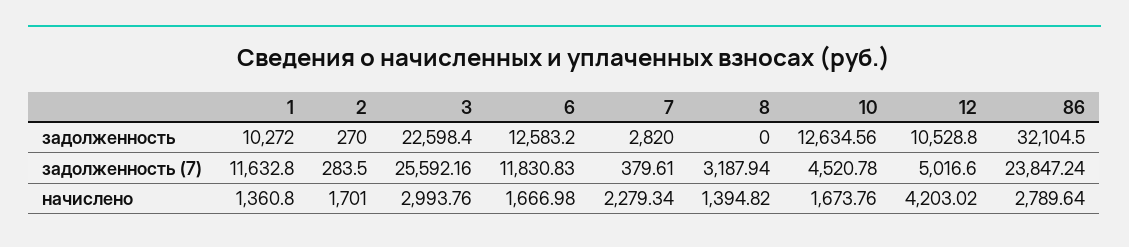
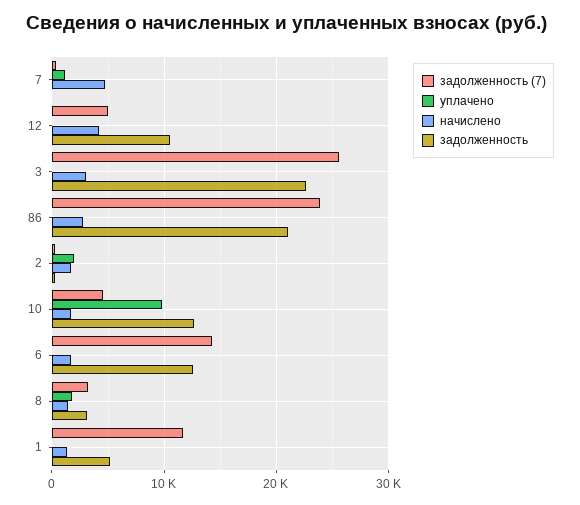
задолженность, 1: 10272 -> 5000
задолженность, 7: 2820 -> 0
задолженность, 8: 0 -> 3000
задолженность, 86: 32104.5 -> 21000
задолженность (7), 6: 11830.83 -> 14000
начислено, 7: 2279.34 -> 5000
уплачено, 7: none -> 1000
уплачено, 12: none -> 0
уплачено, 3: none -> 0
уплачено, 86: none -> 0
уплачено, 2: none -> 2000
уплачено, 10: none -> 10000
уплачено, 6: none -> 0
уплачено, 8: none -> 2000
уплачено, 1: none -> 0

